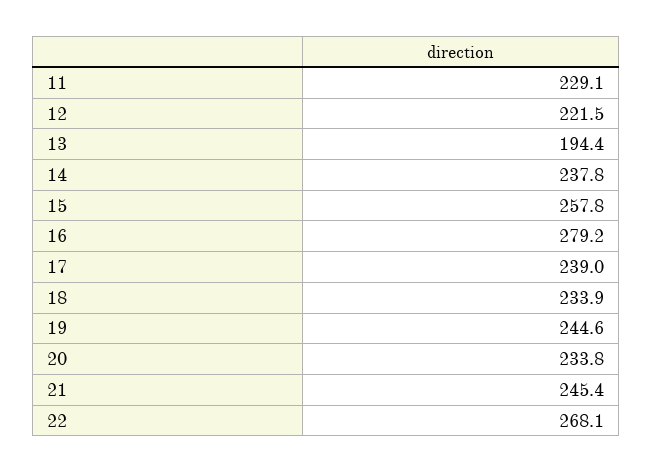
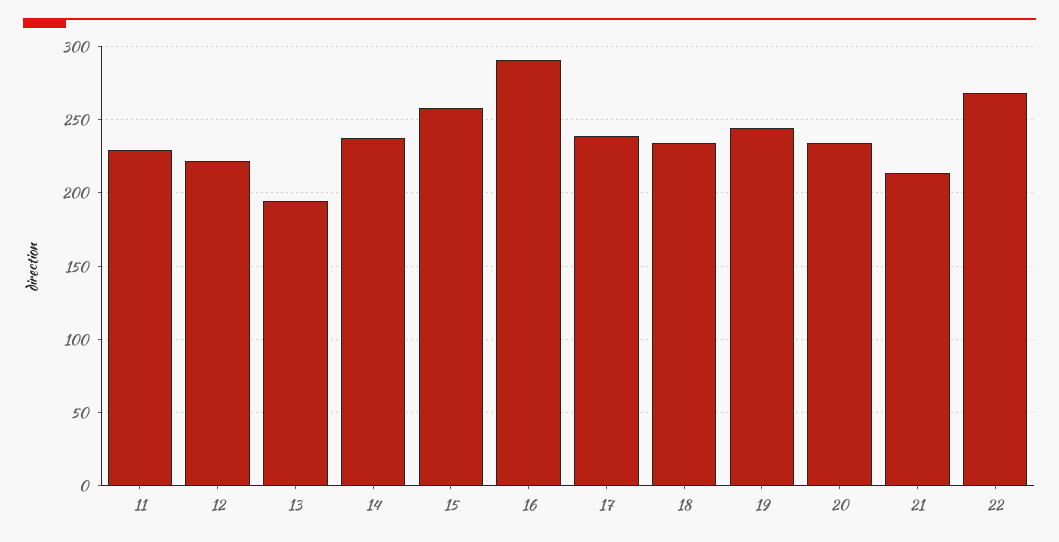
16: 279.2 -> 290
21: 245.4 -> 215

